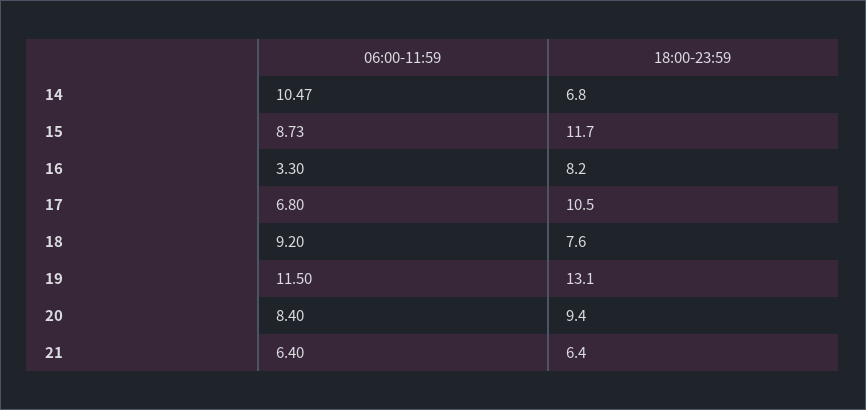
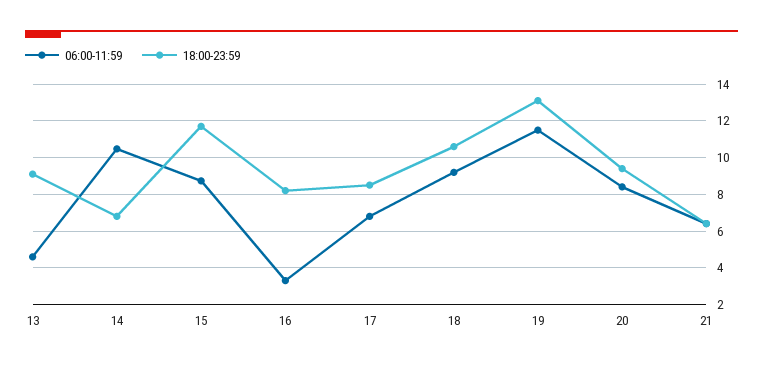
18:00-23:59, 17: 10.5 -> 8.5
18:00-23:59, 18: 7.6 -> 10.5
06:00-11:59, 13: none -> 4.5
18:00-23:59, 13: none -> 9

